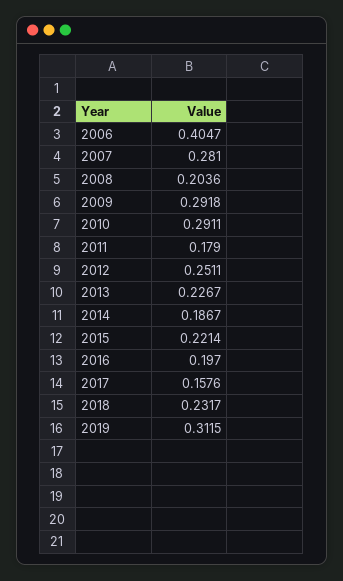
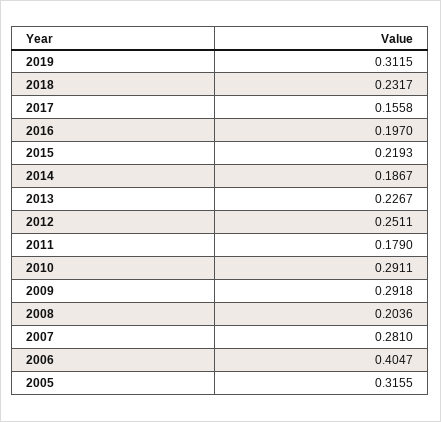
2015: 0.2214 -> 0.2193
2017: 0.1576 -> 0.1558
2005: none -> 0.3155

